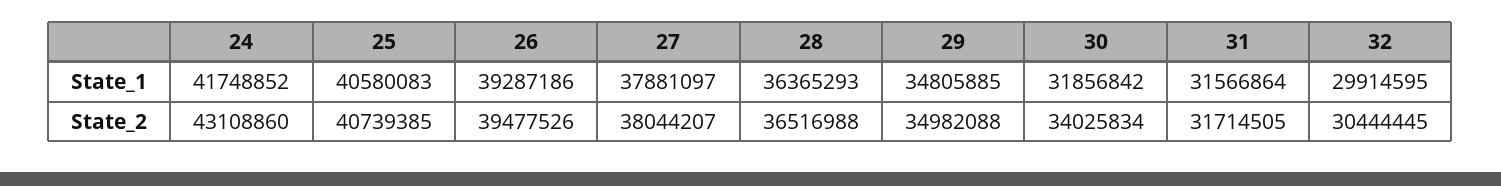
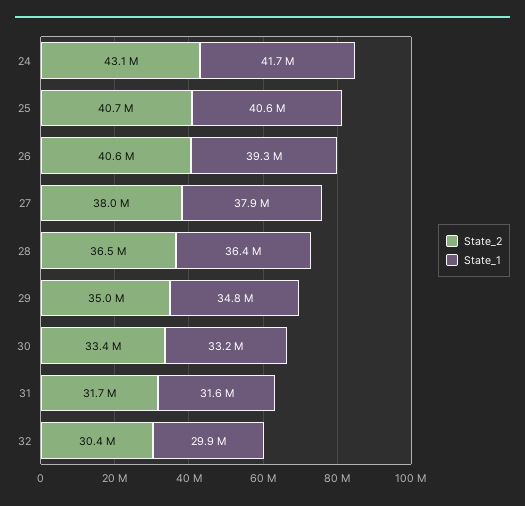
State_1, 30: 31856842 -> 33200000
State_2, 26: 39477526 -> 40600000
State_2, 30: 34025834 -> 33400000

